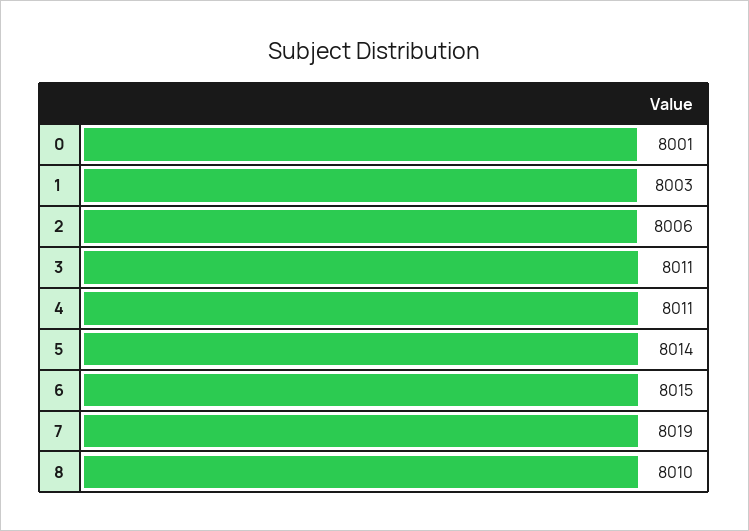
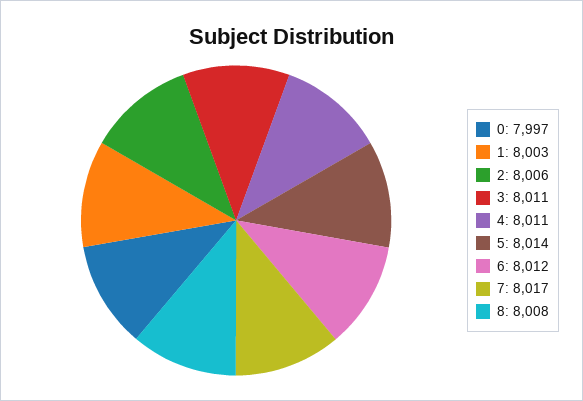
0: 8001 -> 7997
6: 8015 -> 8012
7: 8019 -> 8017
8: 8010 -> 8008

